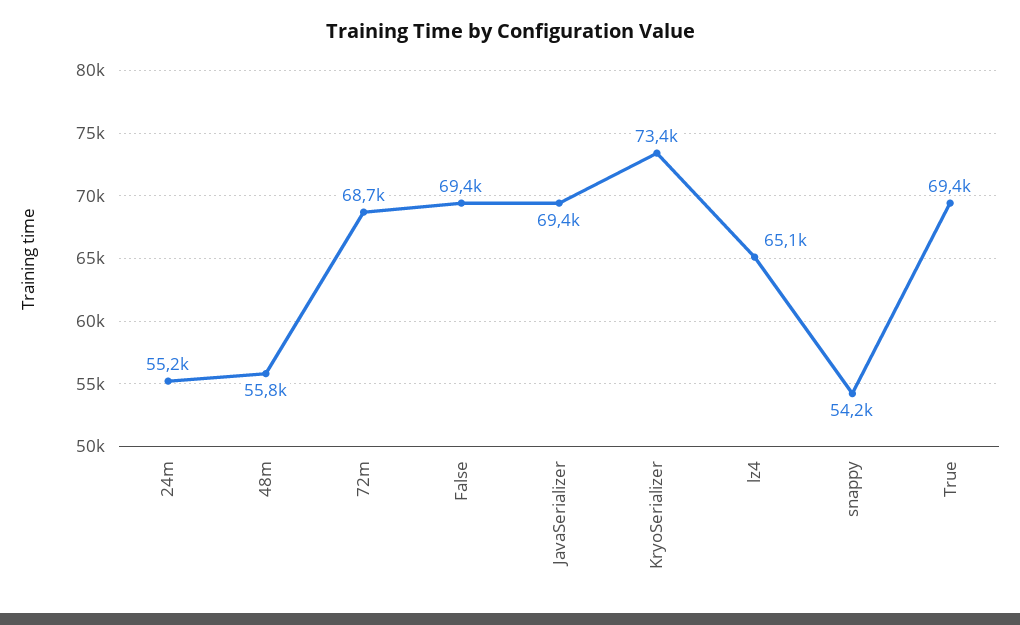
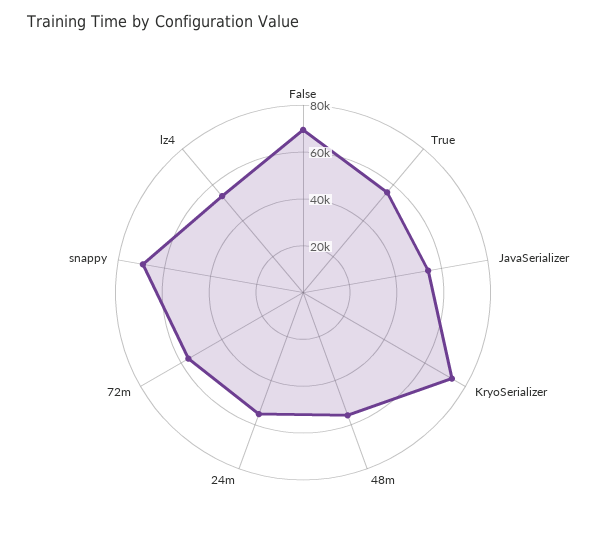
72m: 68700 -> 55000
JavaSerializer: 69400 -> 55000
lz4: 65100 -> 55000
snappy: 54200 -> 70000
True: 69400 -> 55000

